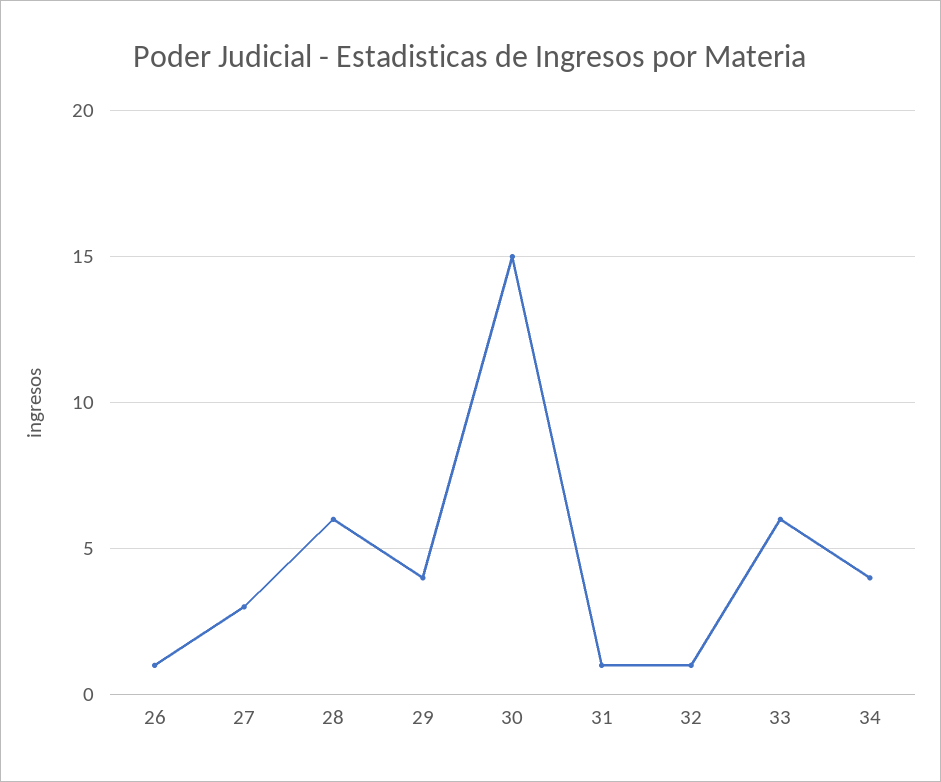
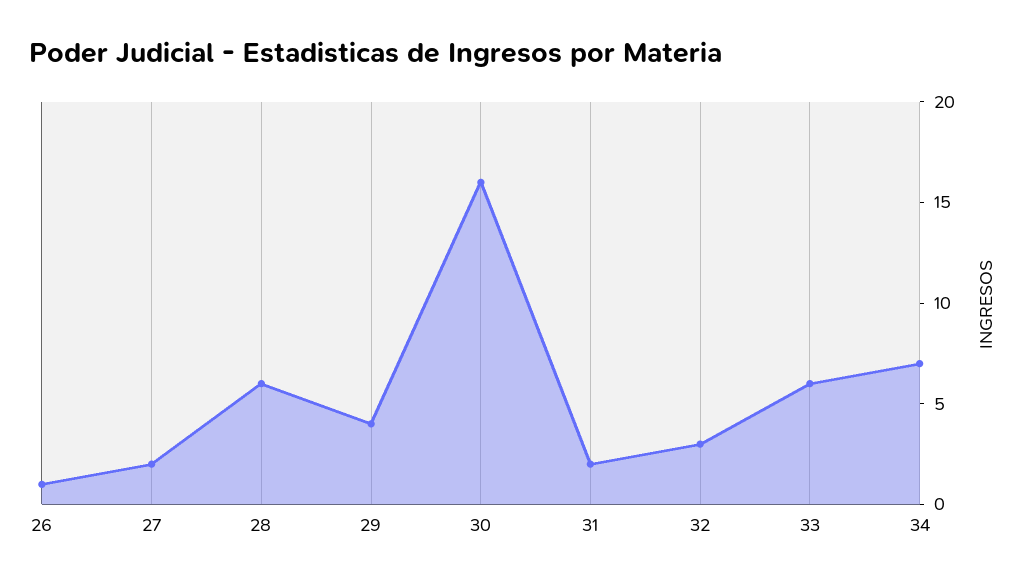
27: 3 -> 2
30: 15 -> 16
31: 1 -> 2
32: 1 -> 3
34: 4 -> 7

